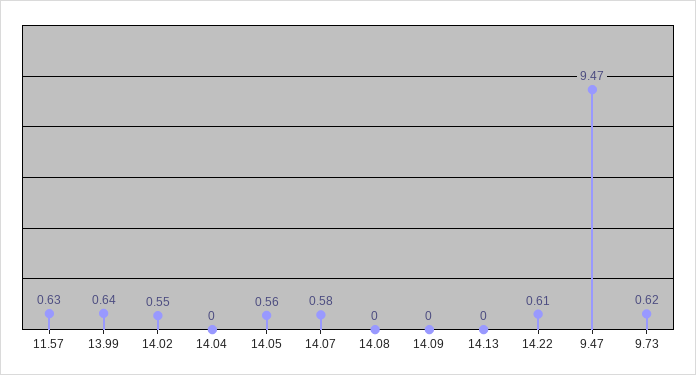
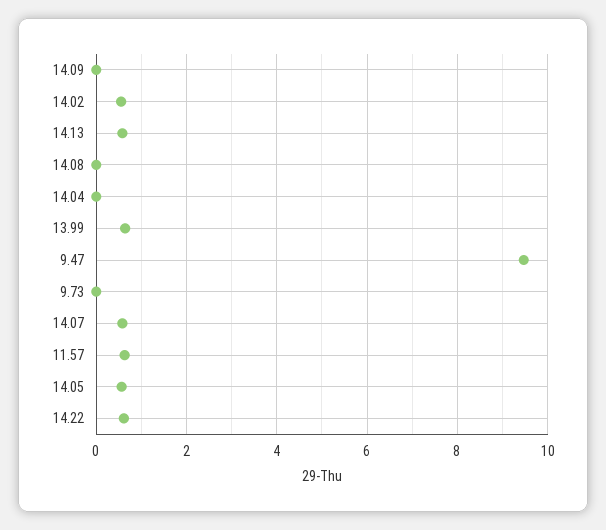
14.13: 0 -> 0.6
9.73: 0.62 -> 0

